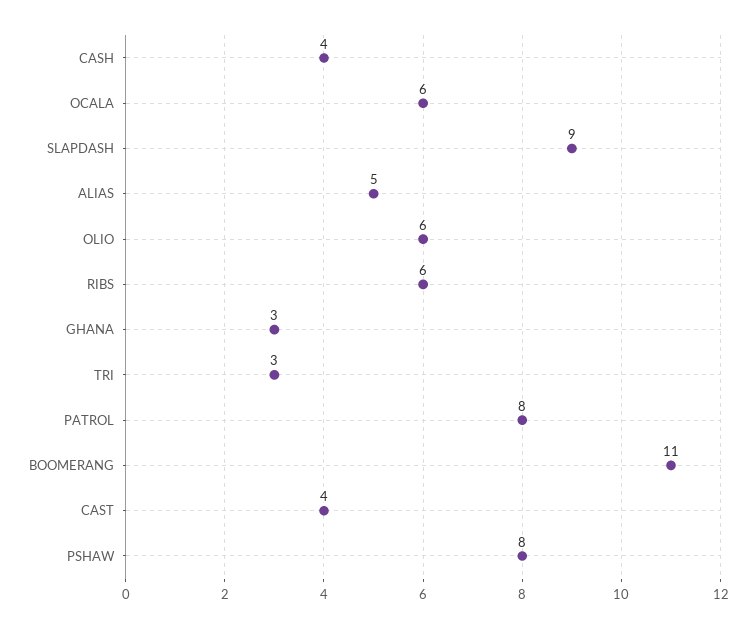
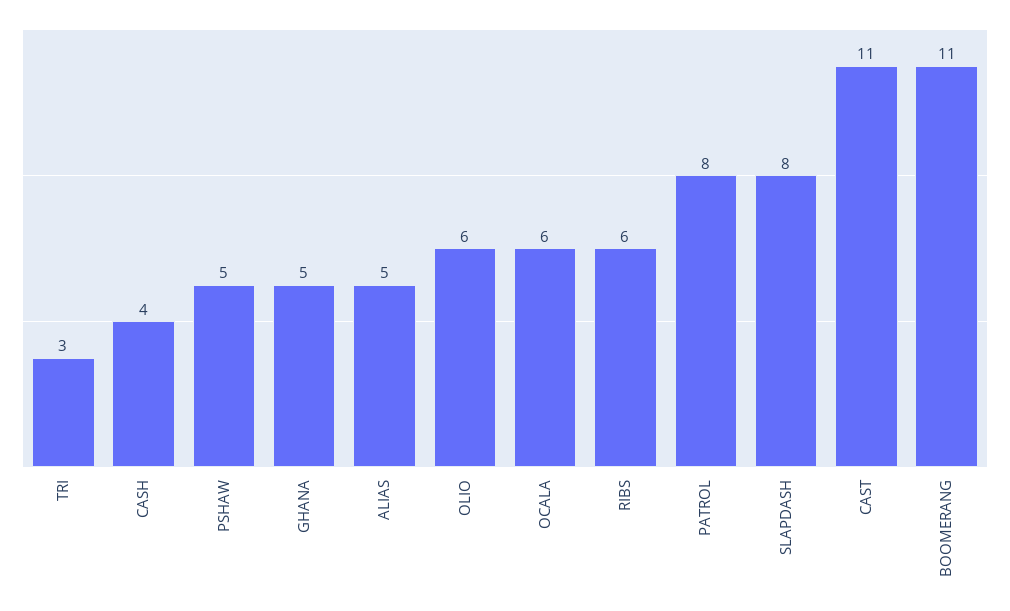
SLAPDASH: 9 -> 8
GHANA: 3 -> 5
CAST: 4 -> 11
PSHAW: 8 -> 5

